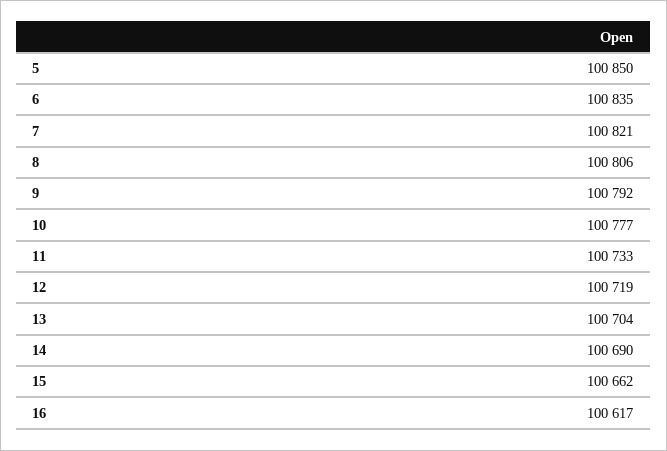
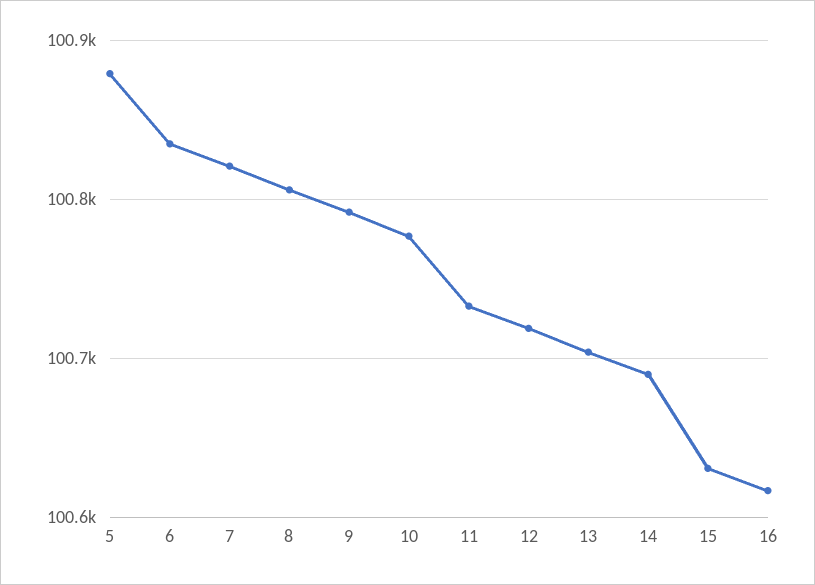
5: 100850 -> 100880
15: 100662 -> 100630

